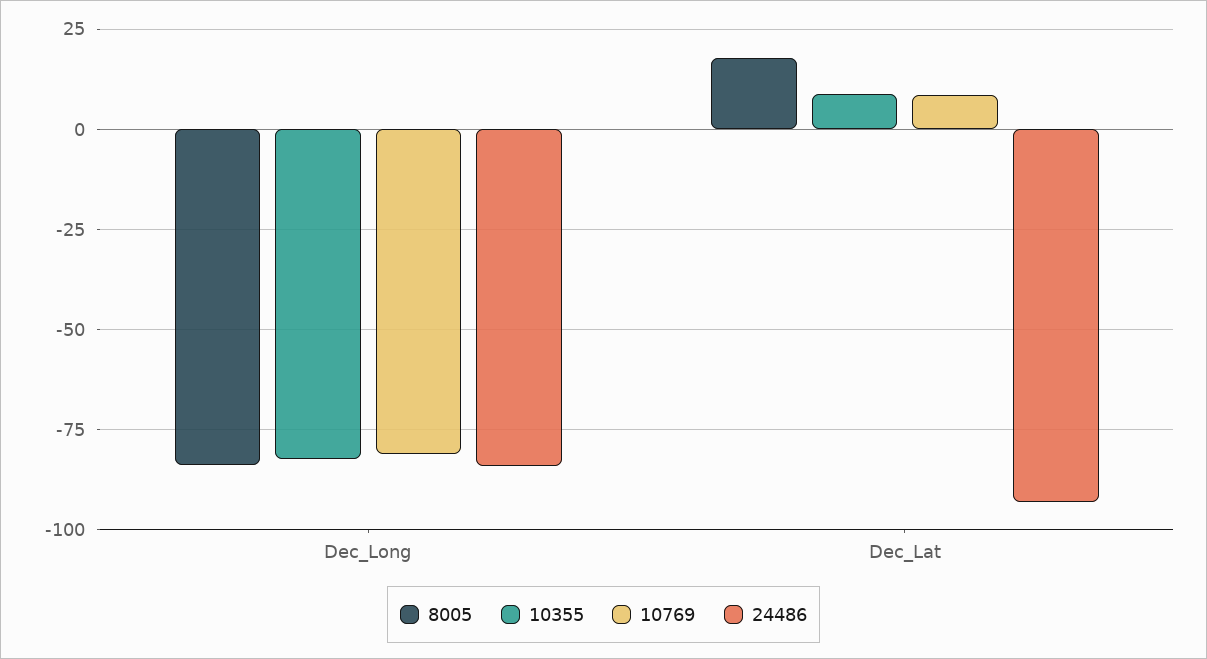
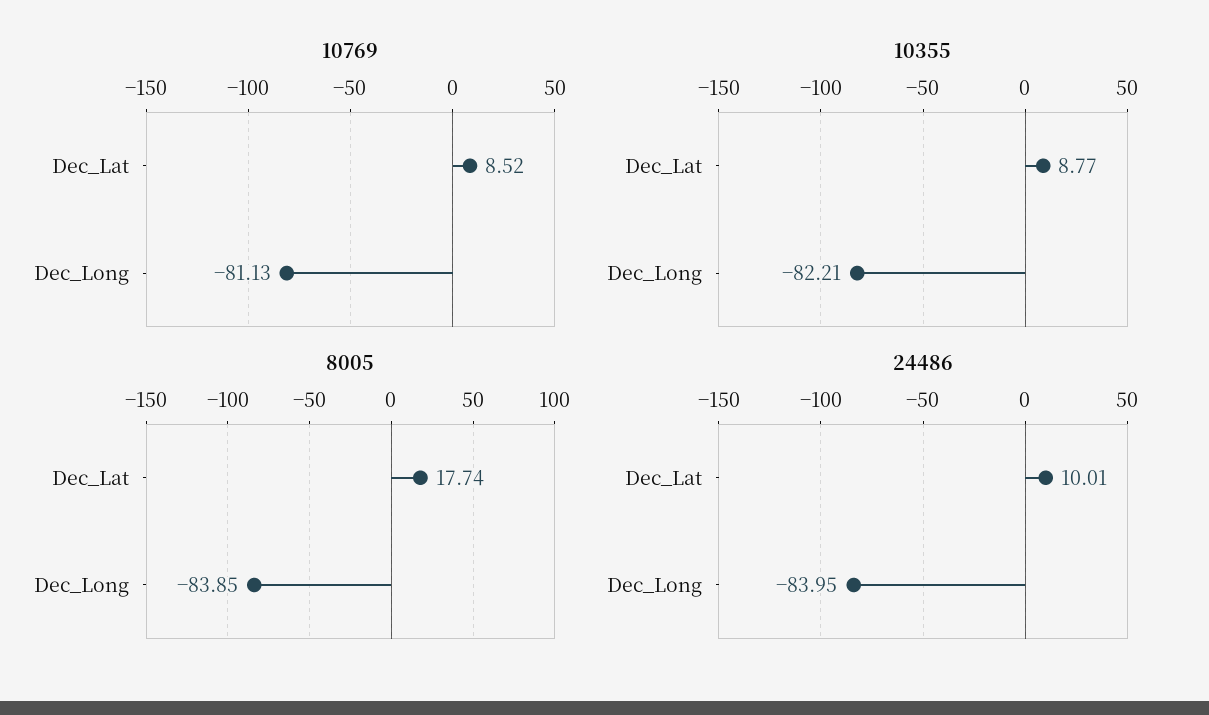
24486, Dec_Lat: -92.5 -> 10.01

